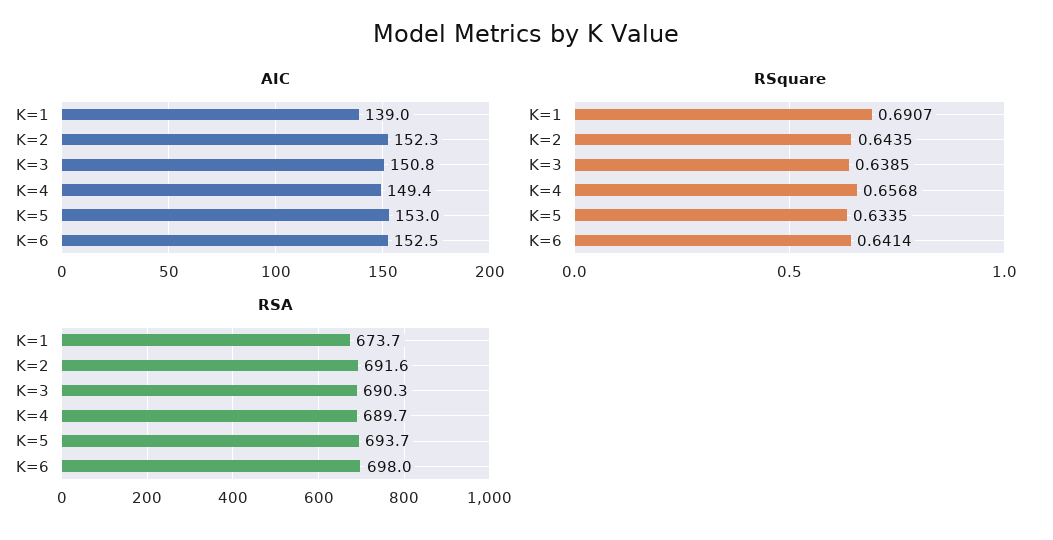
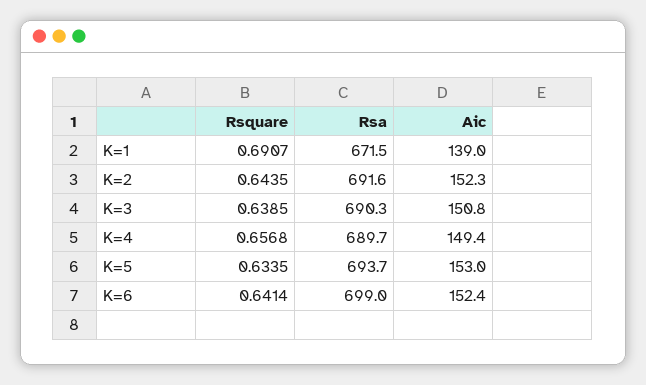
AIC, K=6: 152.5 -> 152.4
RSA, K=1: 673.7 -> 671.5
RSA, K=6: 698 -> 699

